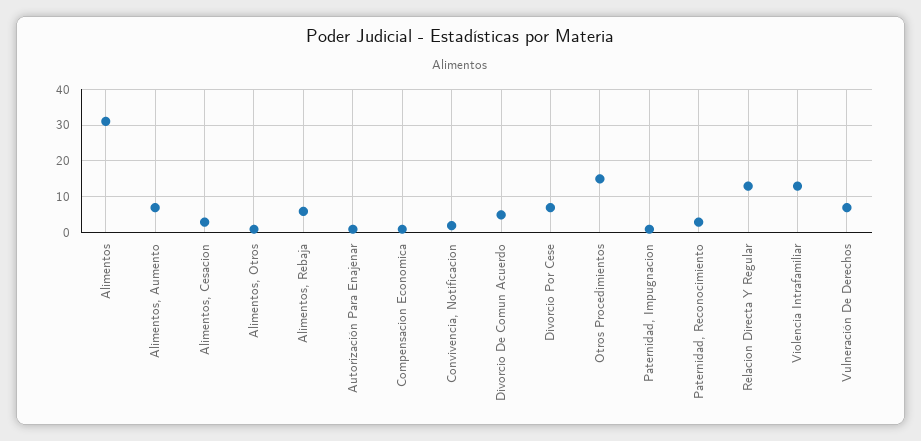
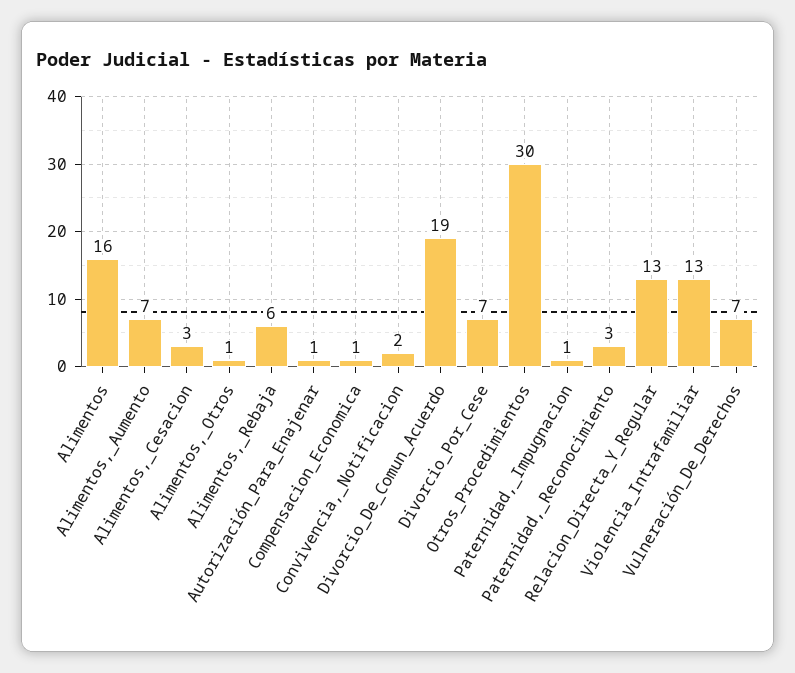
Alimentos: 30 -> 16
Divorcio De Comun Acuerdo: 5 -> 19
Otros Procedimientos: 15 -> 30

